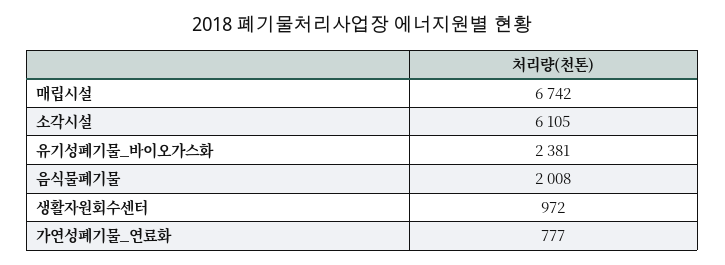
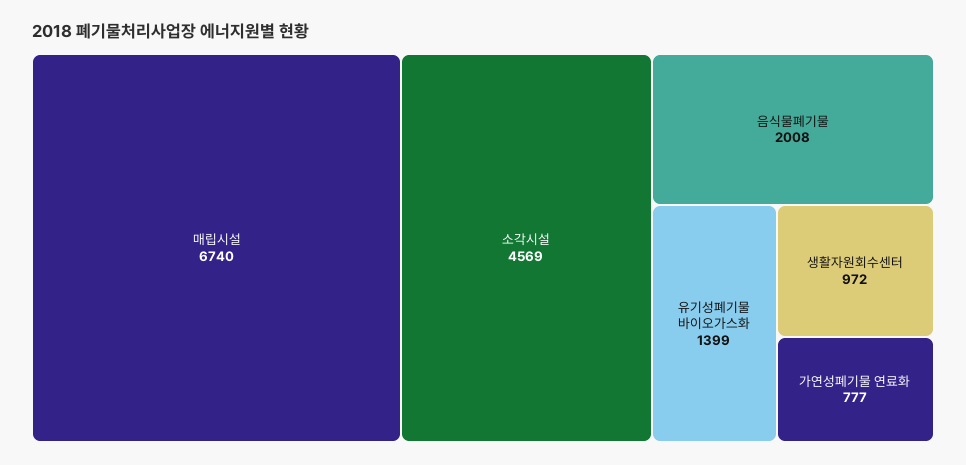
매립시설: 6742 -> 6740
소각시설: 6105 -> 4569
유기성폐기물_바이오가스화: 2381 -> 1399

